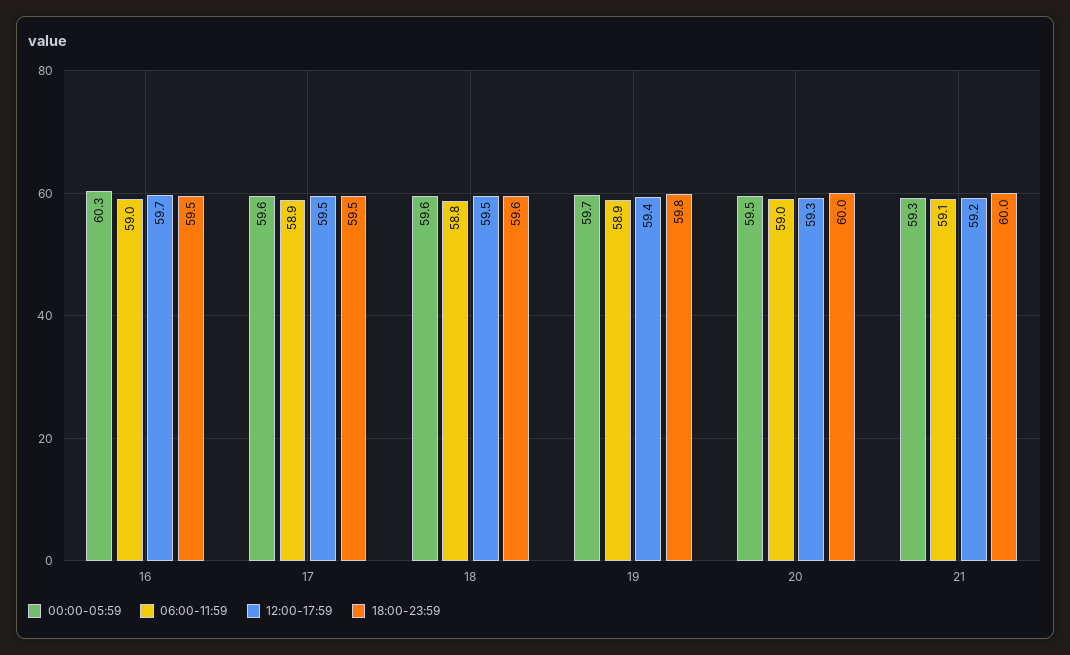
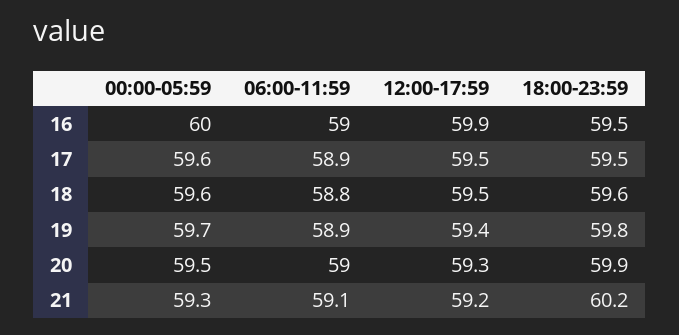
00:00-05:59, 16: 60.3 -> 60
12:00-17:59, 16: 59.7 -> 59.9
18:00-23:59, 20: 60 -> 59.9
18:00-23:59, 21: 60 -> 60.2

